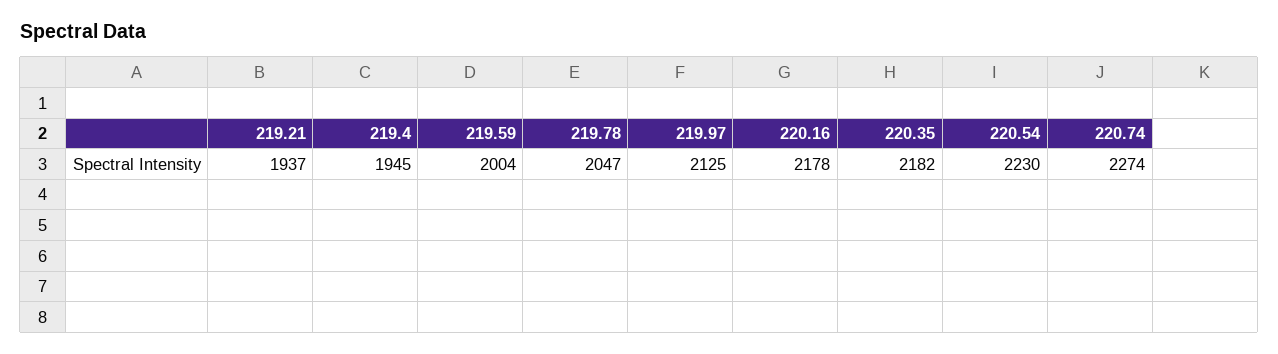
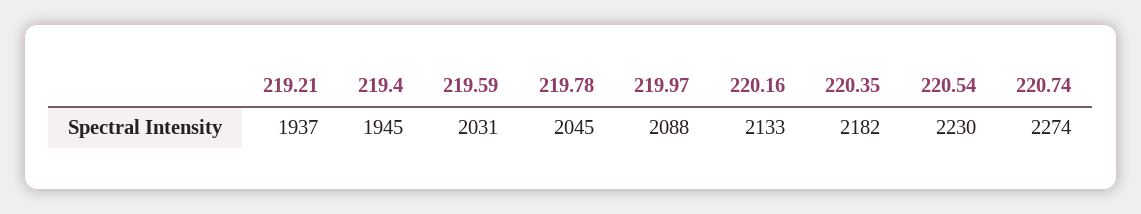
219.59: 2004 -> 2031
219.78: 2047 -> 2045
219.97: 2125 -> 2088
220.16: 2178 -> 2133

